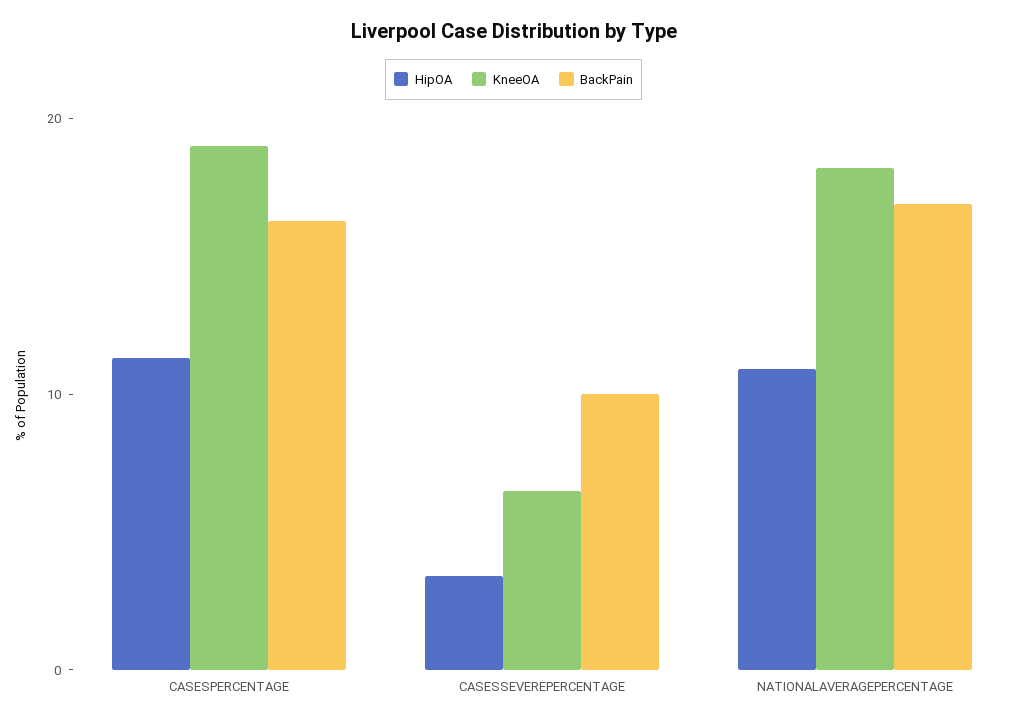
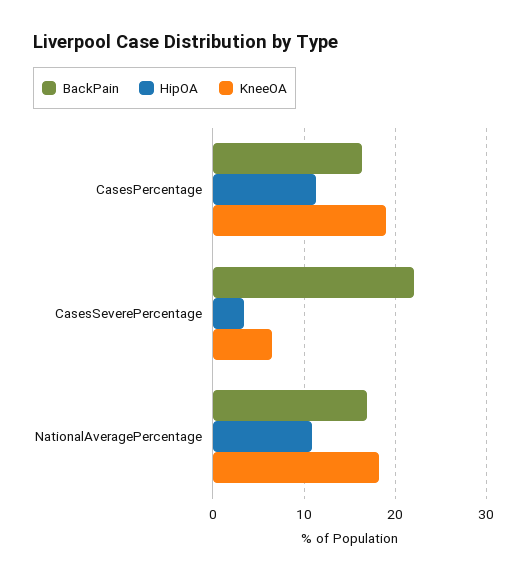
BackPain, CASESSEVEREPERCENTAGE: 10 -> 22

